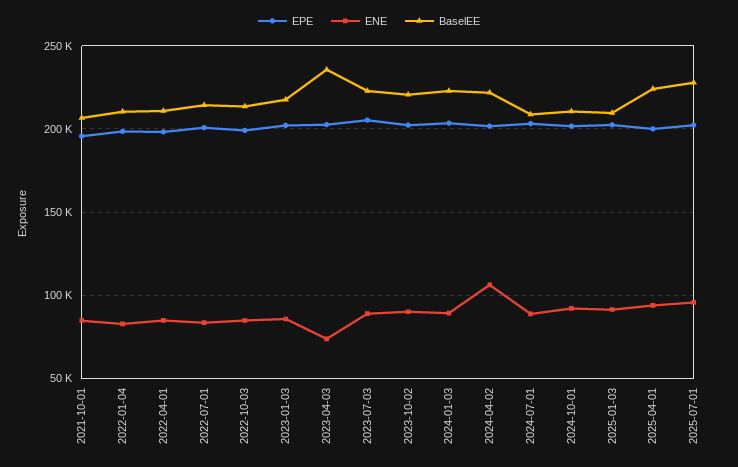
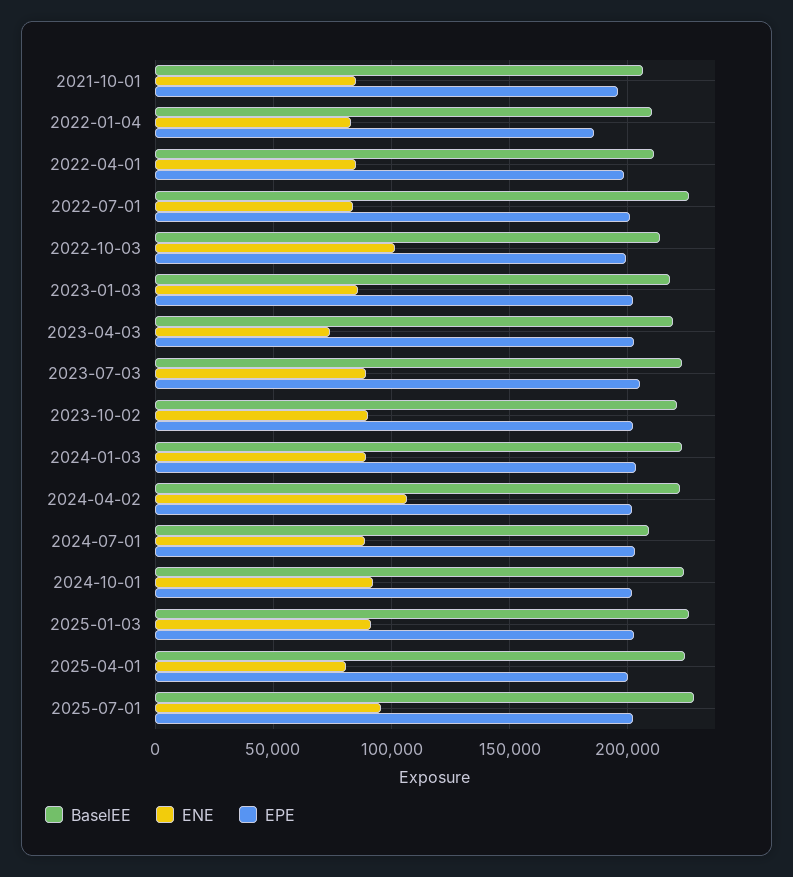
EPE, 2022-01-04: 200000 -> 185000
BaselEE, 2022-07-01: 215000 -> 225000
ENE, 2022-10-03: 85000 -> 100000
BaselEE, 2023-04-03: 235000 -> 220000
BaselEE, 2024-10-01: 210000 -> 225000
BaselEE, 2025-01-03: 210000 -> 225000
ENE, 2025-04-01: 95000 -> 80000

